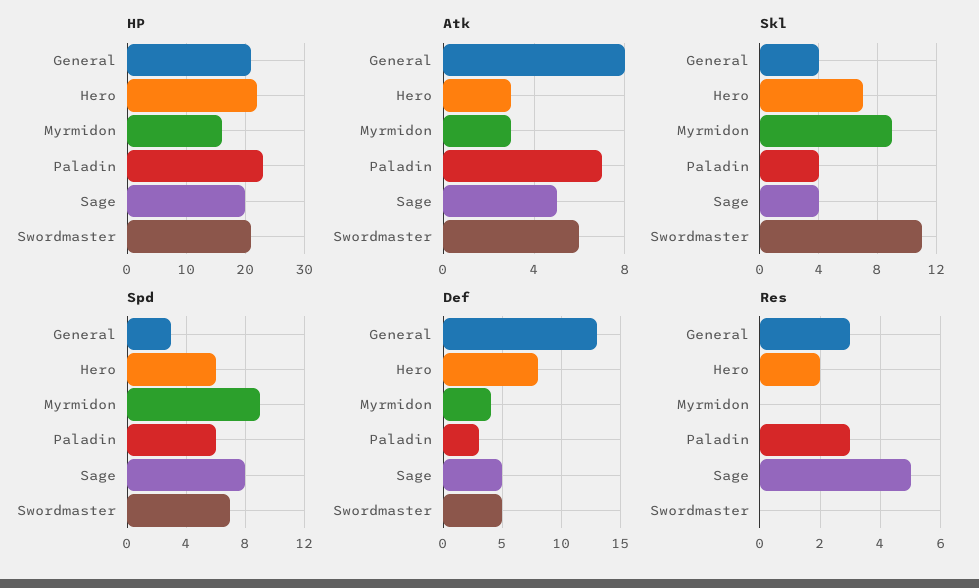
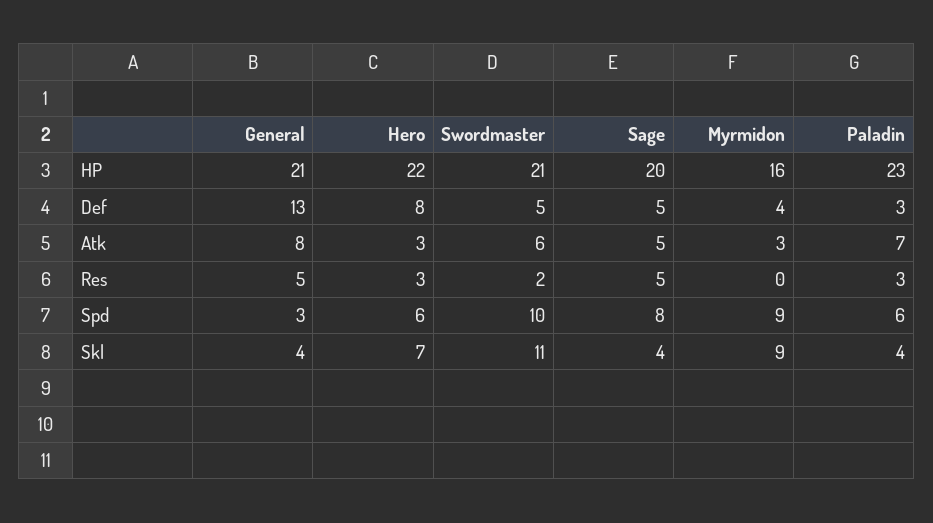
Spd, Swordmaster: 7 -> 10
Res, General: 3 -> 5
Res, Hero: 2 -> 3
Res, Swordmaster: 0 -> 2

